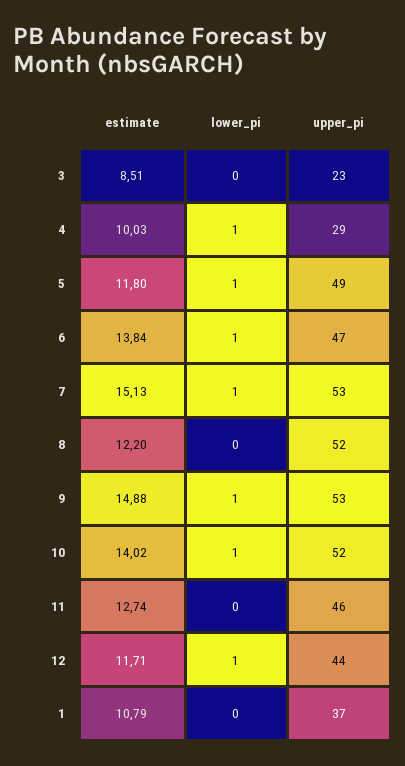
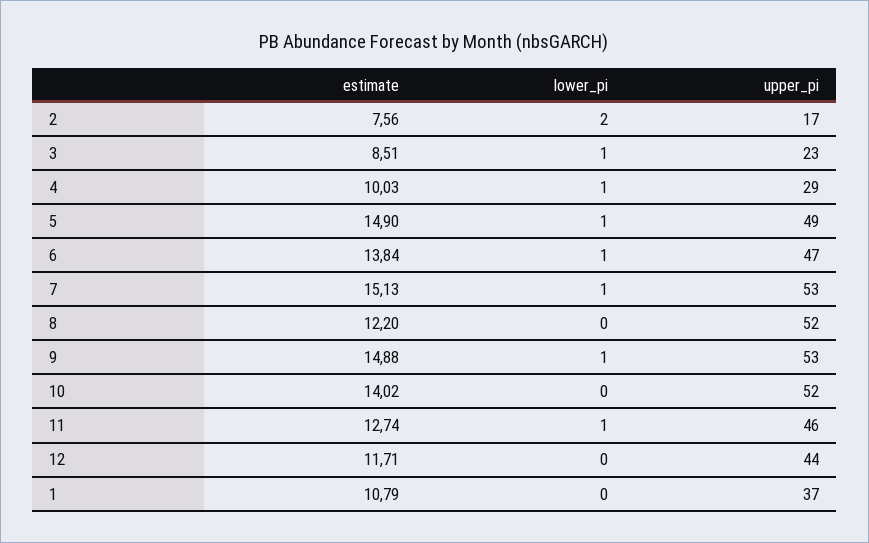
lower_pi, 3: 0 -> 1
estimate, 5: 11.8 -> 14.9
lower_pi, 10: 1 -> 0
lower_pi, 11: 0 -> 1
lower_pi, 12: 1 -> 0
estimate, 2: none -> 7.56
lower_pi, 2: none -> 2
upper_pi, 2: none -> 17

